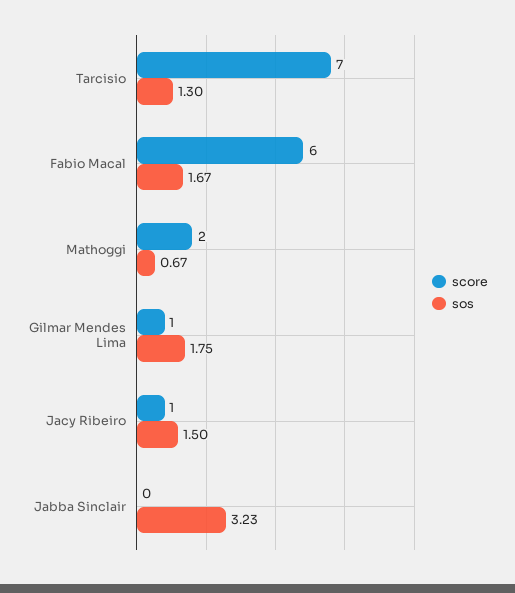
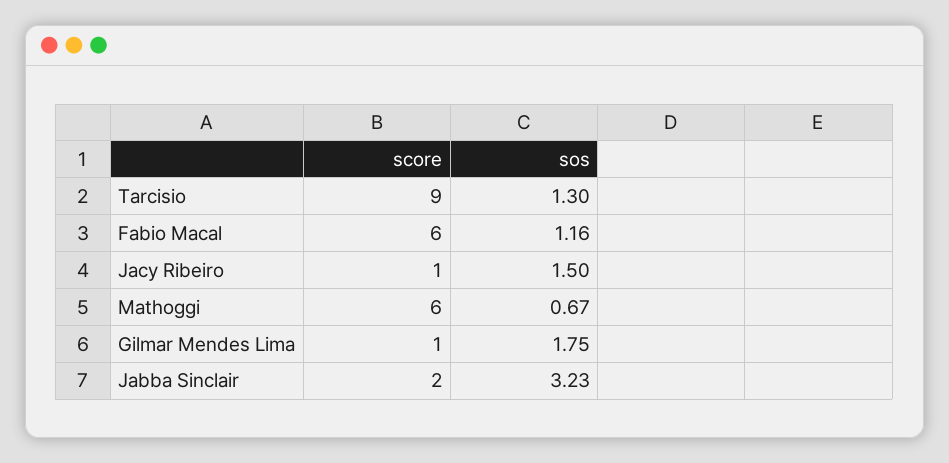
score, Tarcisio: 7 -> 9
sos, Fabio Macal: 1.67 -> 1.16
score, Mathoggi: 2 -> 6
score, Jabba Sinclair: 0 -> 2

